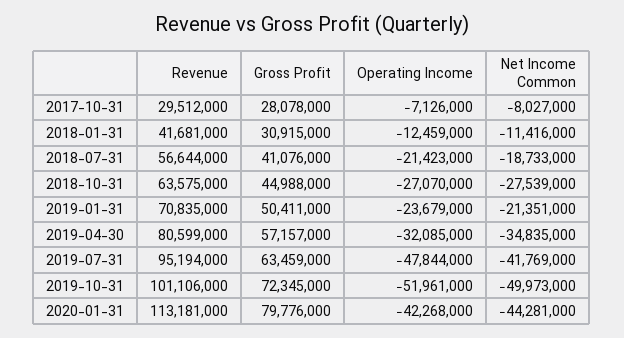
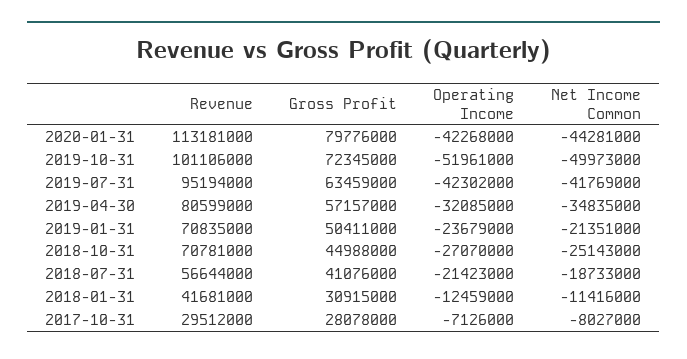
Revenue, 2018-10-31: 63575000 -> 70781000
Net Income Common, 2018-10-31: -27539000 -> -25143000
Operating Income, 2019-07-31: -47844000 -> -42302000

